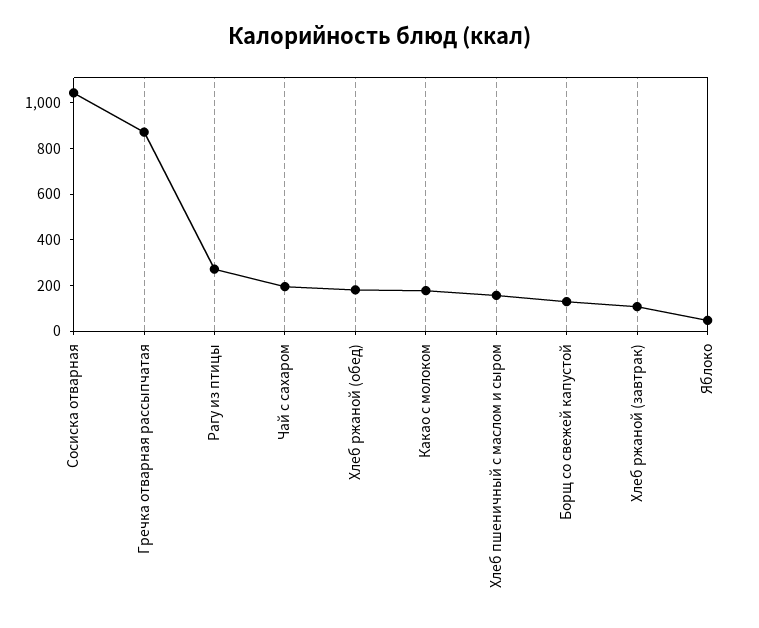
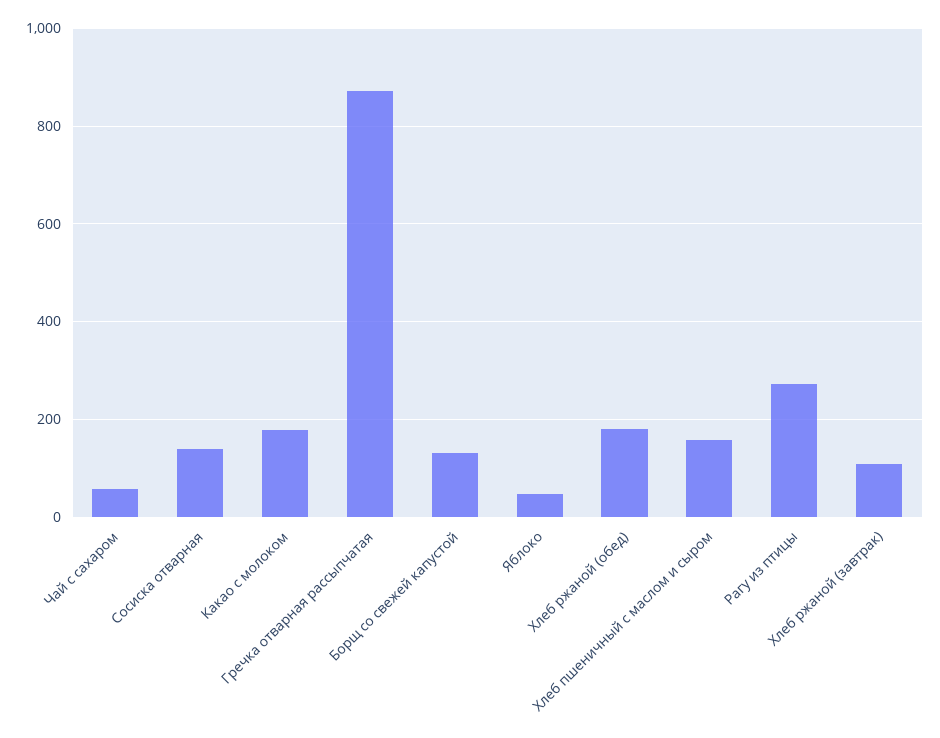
Сосиска отварная: 1050 -> 140
Чай с сахаром: 200 -> 60

